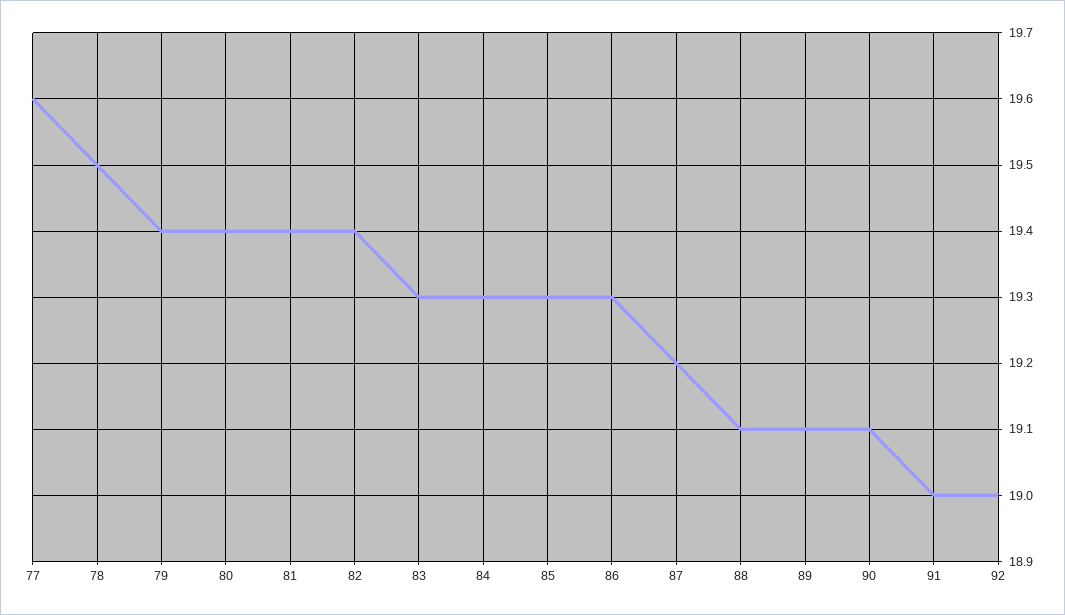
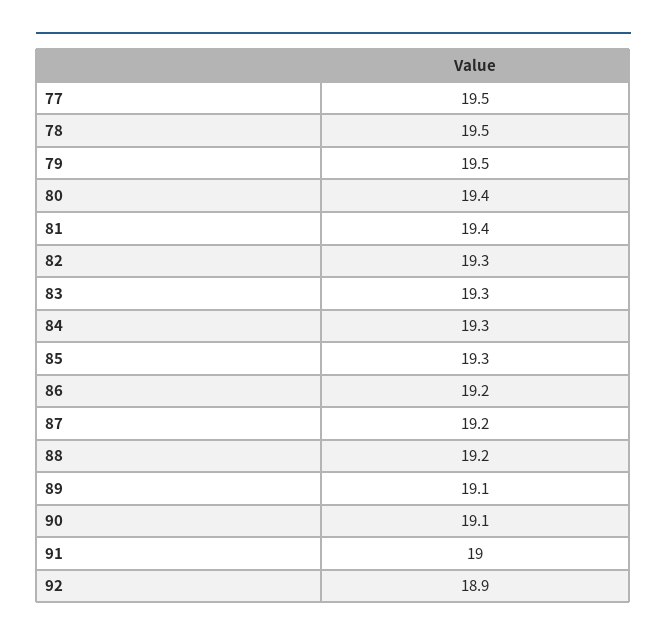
77: 19.6 -> 19.5
79: 19.4 -> 19.5
82: 19.4 -> 19.3
86: 19.3 -> 19.2
88: 19.1 -> 19.2
92: 19 -> 18.9

